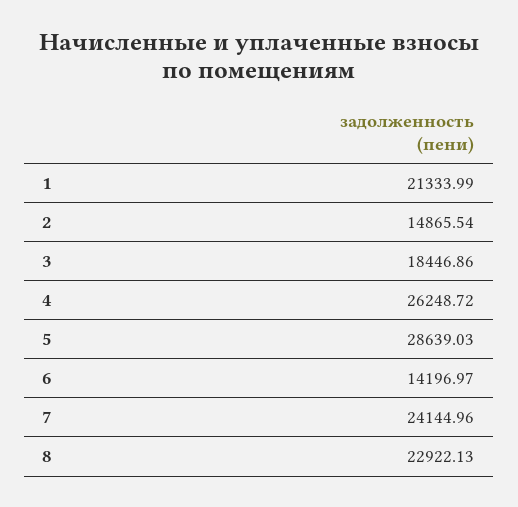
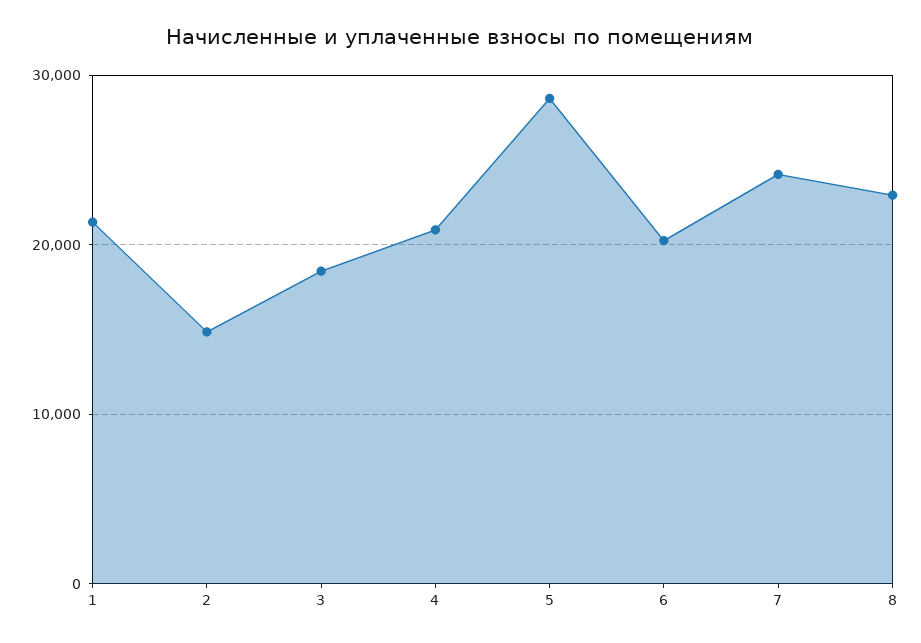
4: 26248.72 -> 21000
6: 14196.97 -> 20000

